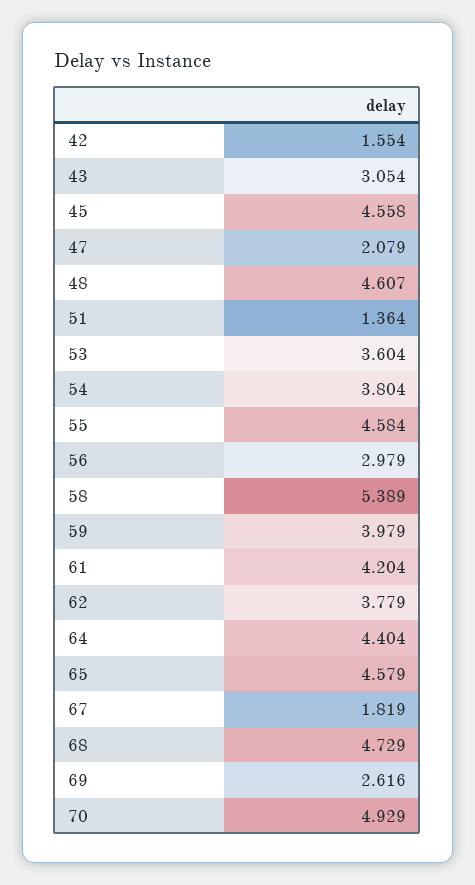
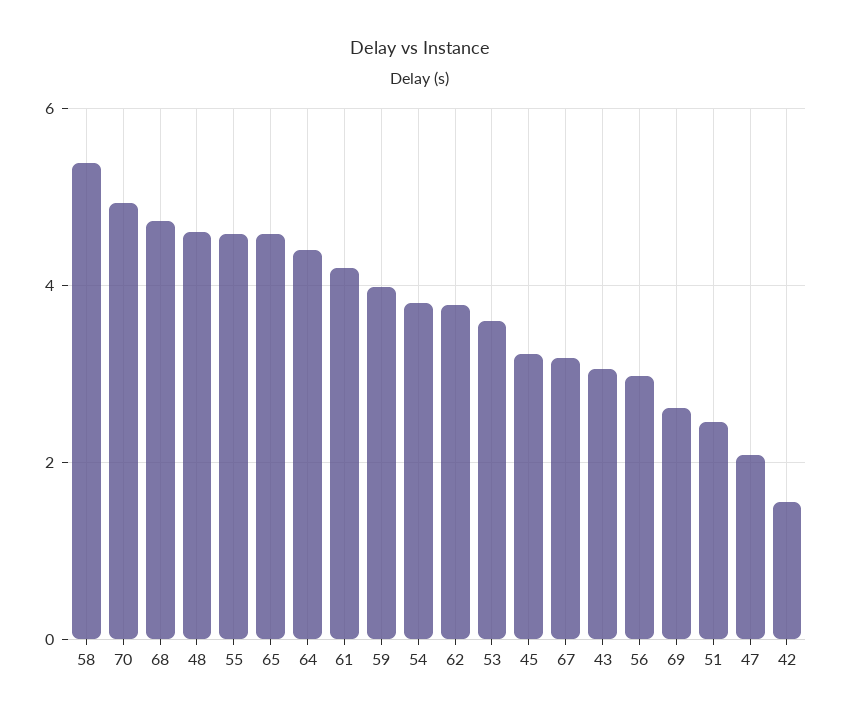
45: 4.558 -> 3.2
51: 1.364 -> 2.4
67: 1.819 -> 3.2

